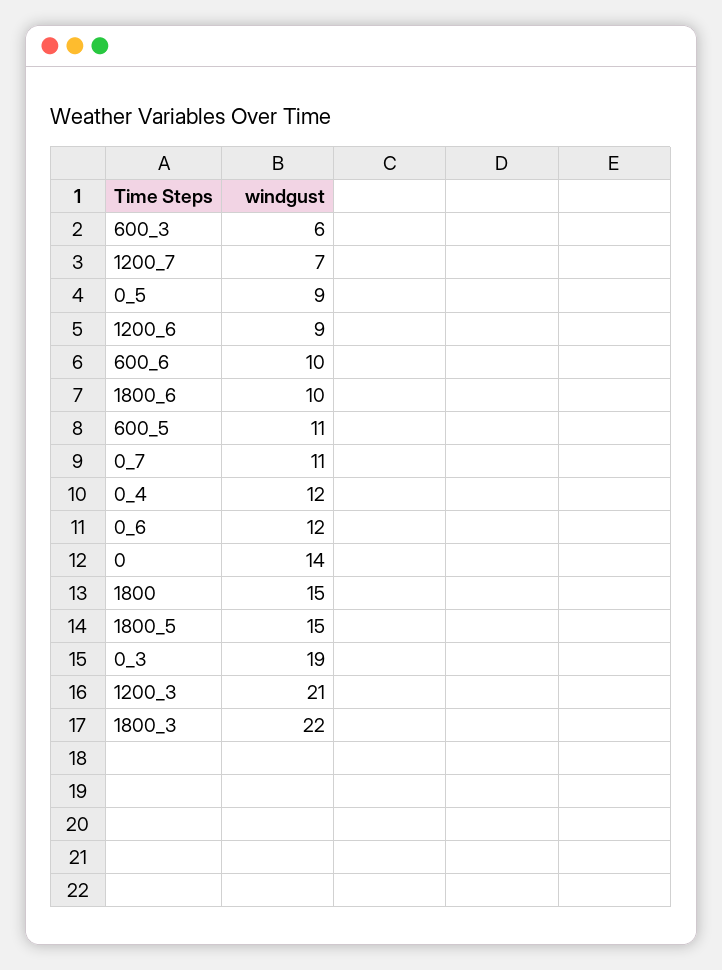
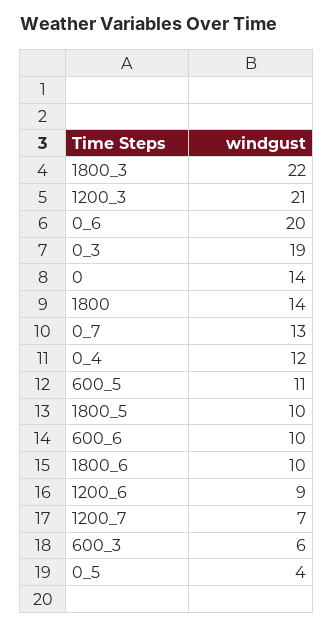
0_5: 9 -> 4
0_7: 11 -> 13
0_6: 12 -> 20
1800: 15 -> 14
1800_5: 15 -> 10

